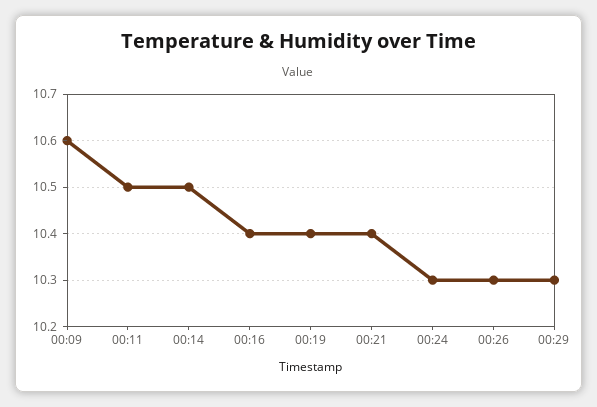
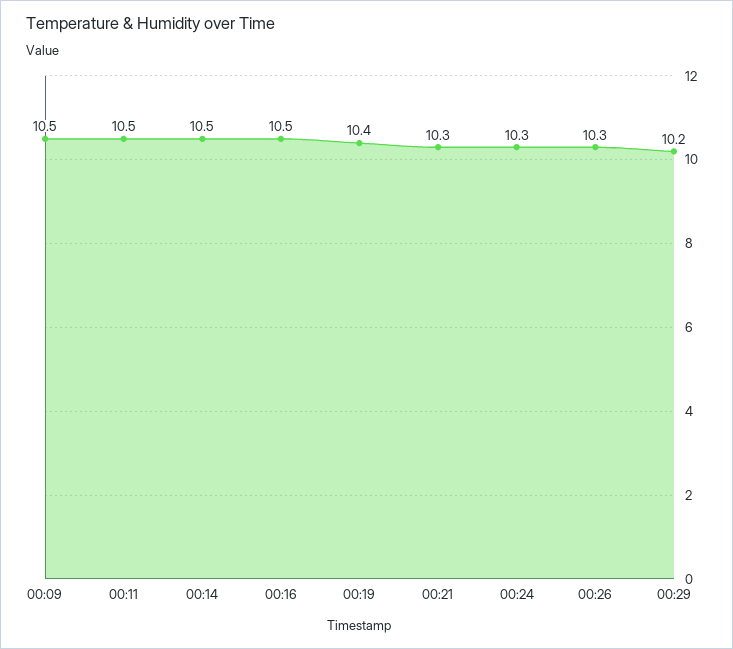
00:09: 10.6 -> 10.5
00:16: 10.4 -> 10.5
00:21: 10.4 -> 10.3
00:29: 10.3 -> 10.2

